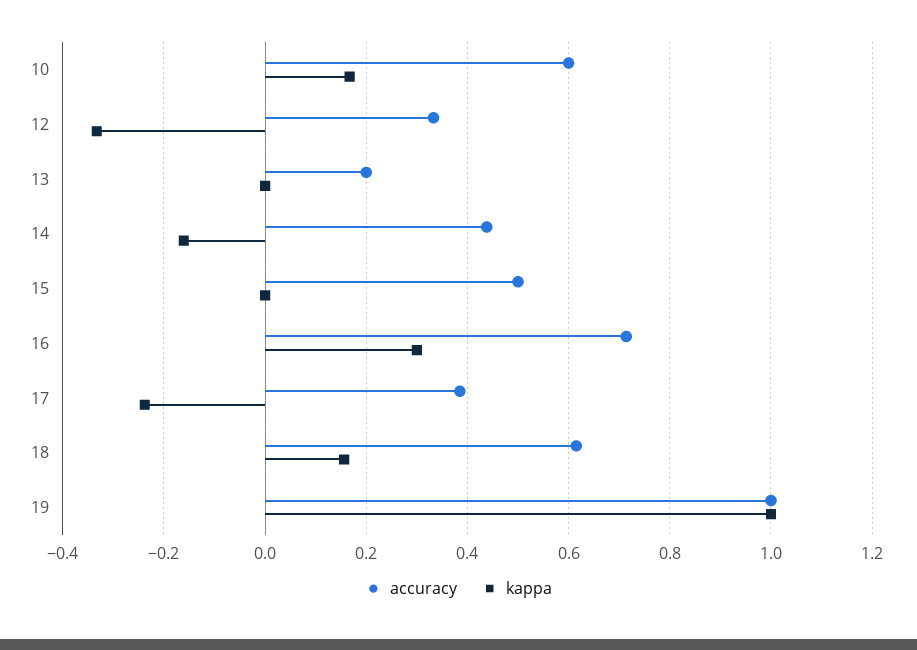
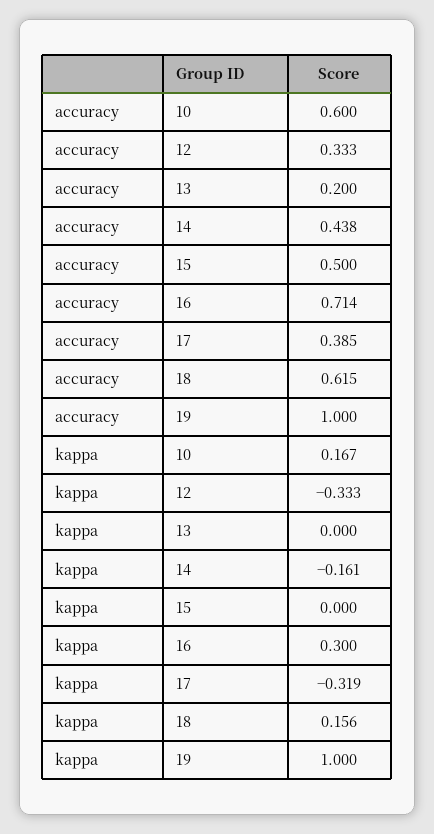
kappa, 17: -0.24 -> -0.319

